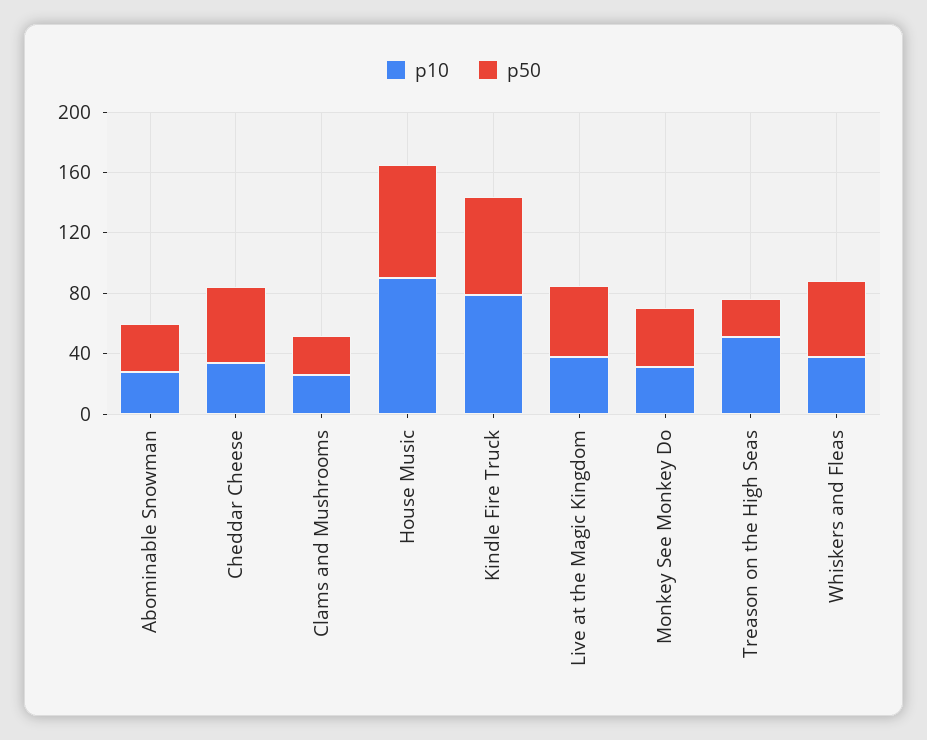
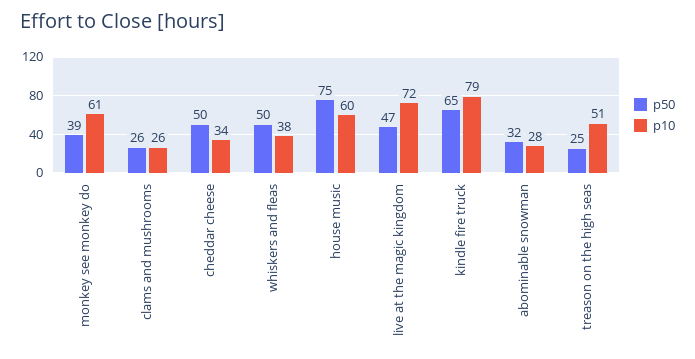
p10, House Music: 90 -> 60
p10, Live at the Magic Kingdom: 40 -> 72
p10, Monkey See Monkey Do: 30 -> 61

